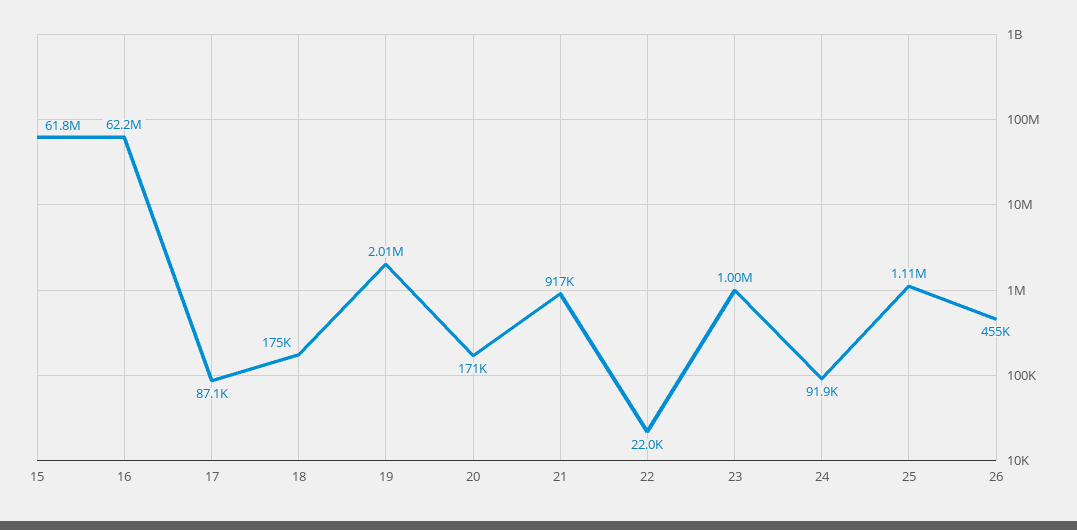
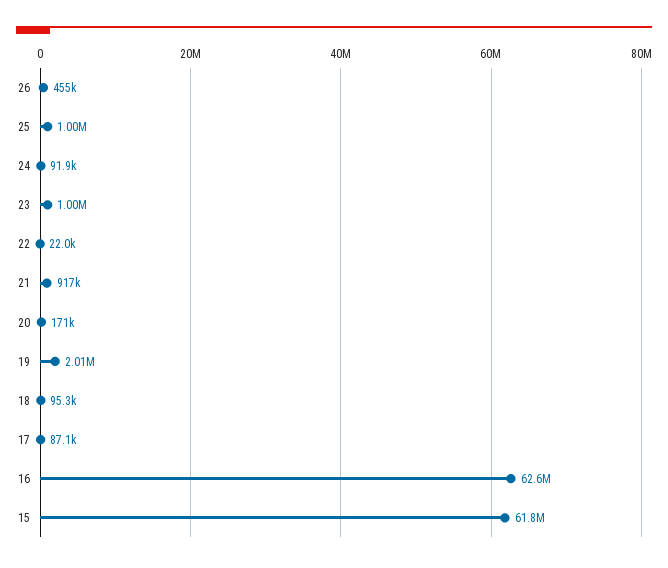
16: 62200000 -> 62600000
18: 175000 -> 95300
25: 1110000 -> 1000000

